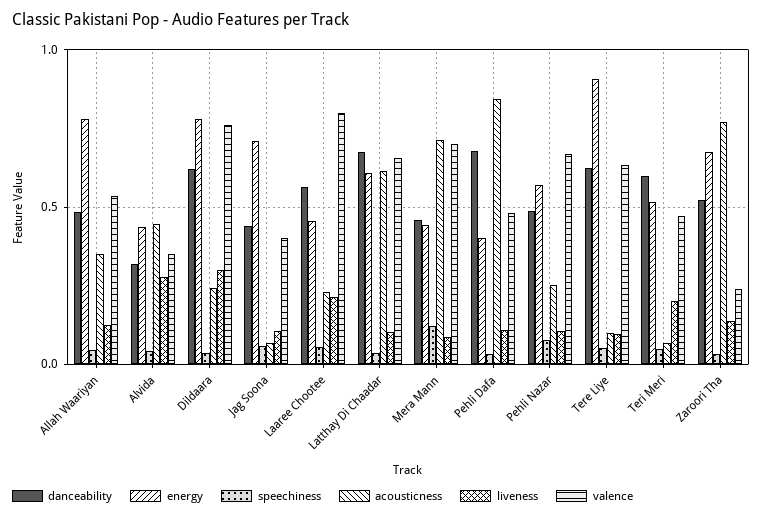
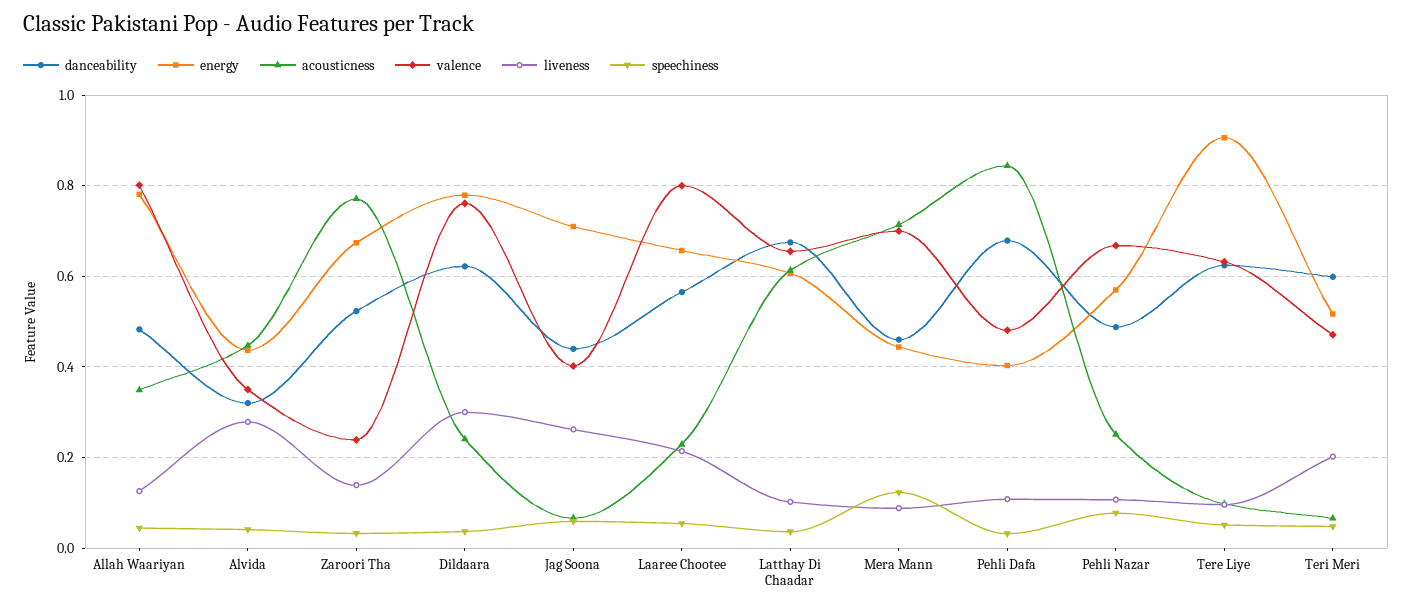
valence, Allah Waariyan: 0.55 -> 0.8
liveness, Jag Soona: 0.1 -> 0.26
energy, Laaree Chootee: 0.45 -> 0.66

